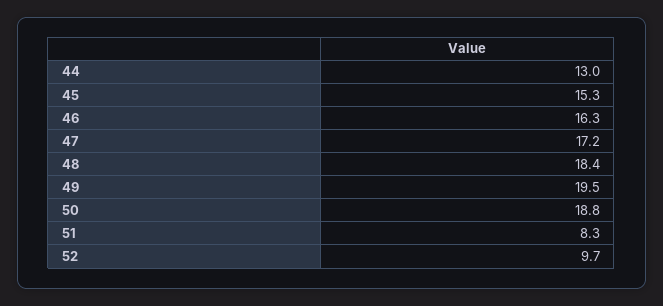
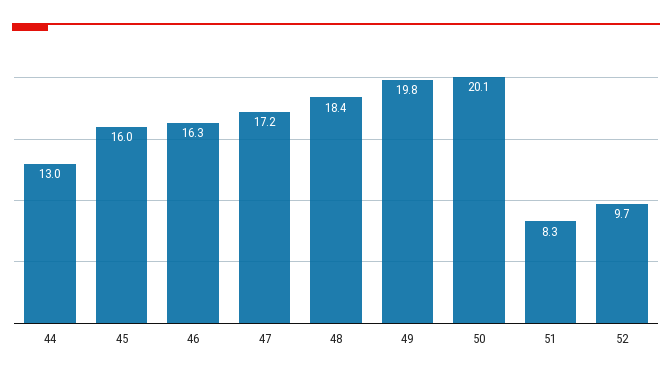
45: 15.3 -> 16
49: 19.5 -> 19.8
50: 18.8 -> 20.1

